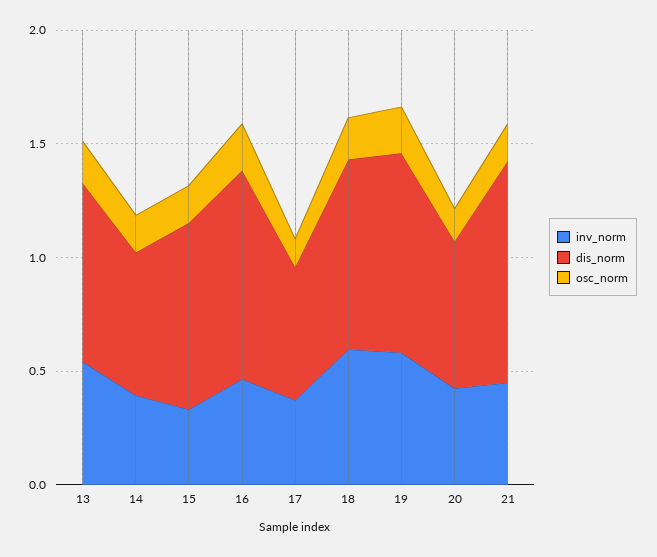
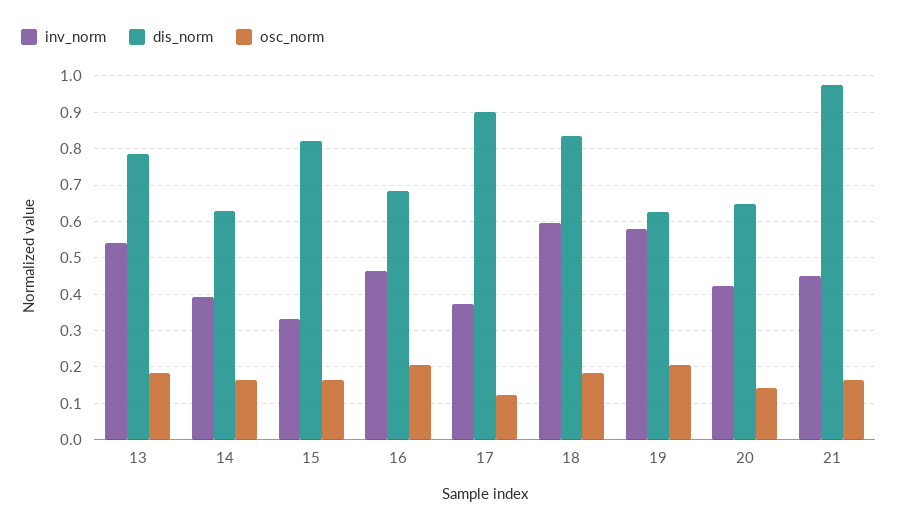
dis_norm, 16: 0.9 -> 0.68
dis_norm, 17: 0.6 -> 0.9
dis_norm, 19: 0.9 -> 0.62

